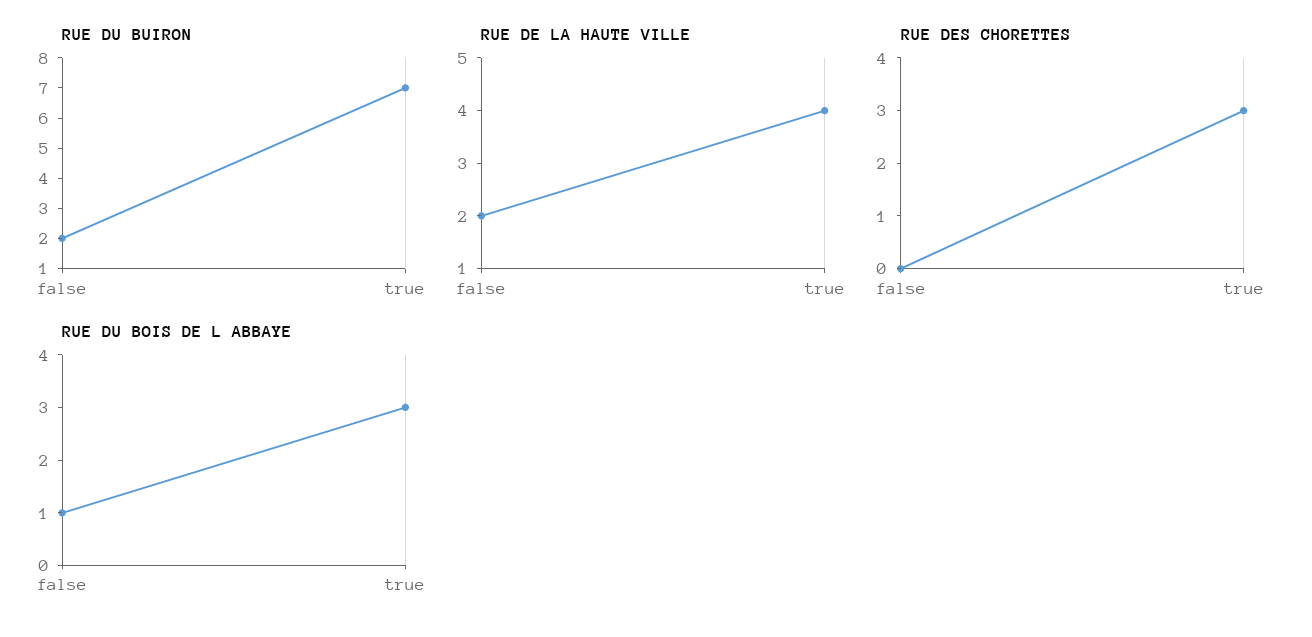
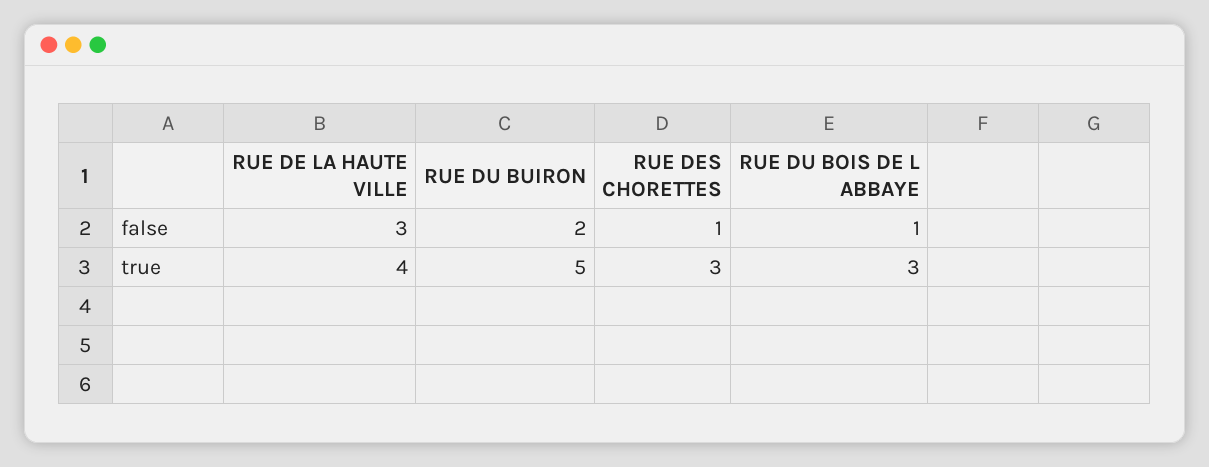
RUE DU BUIRON, true: 7 -> 5
RUE DE LA HAUTE VILLE, false: 2 -> 3
RUE DES CHORETTES, false: 0 -> 1

